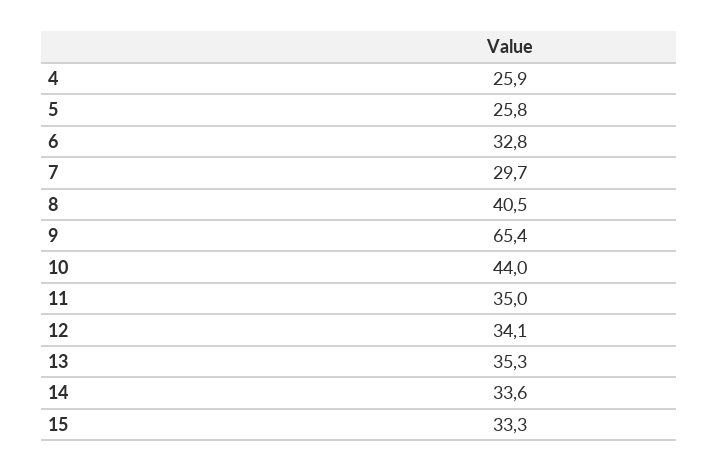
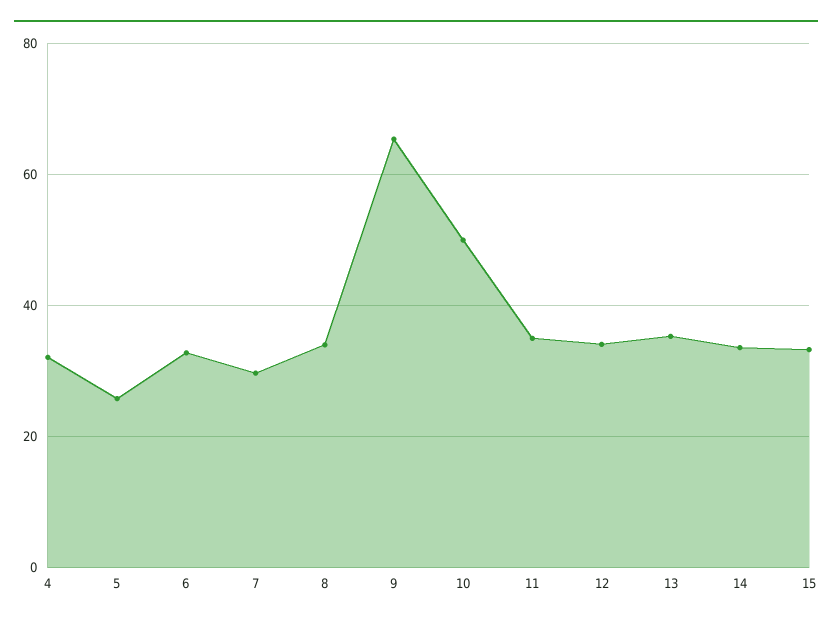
4: 25.9 -> 32
8: 40.5 -> 34
10: 44 -> 50

